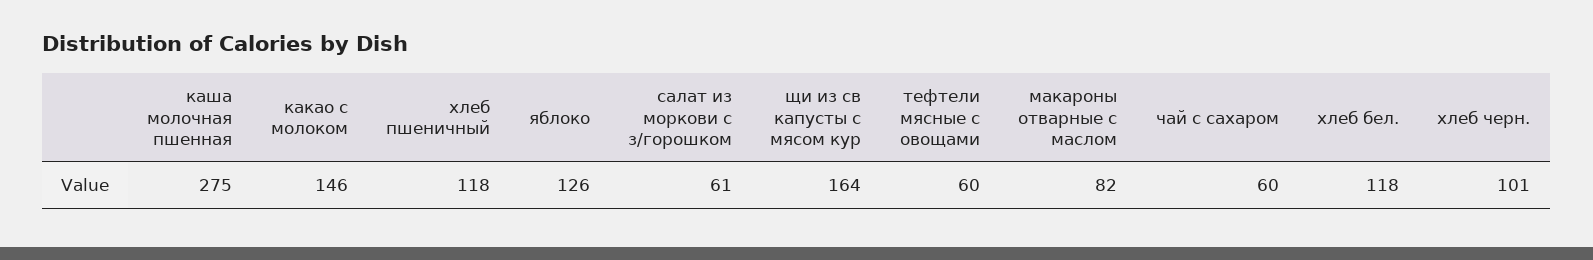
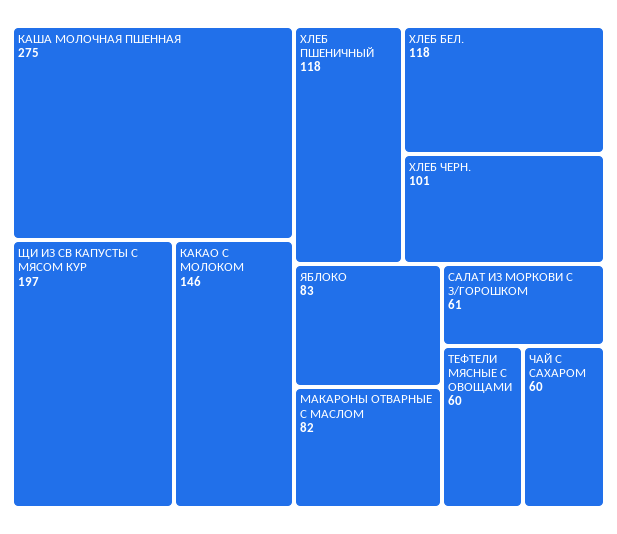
яблоко: 126 -> 83
щи из св капусты с мясом кур: 164 -> 197

